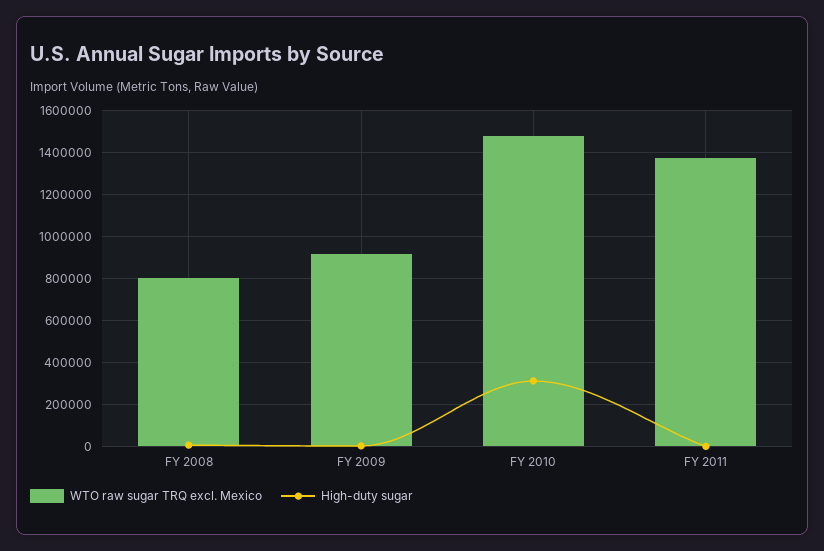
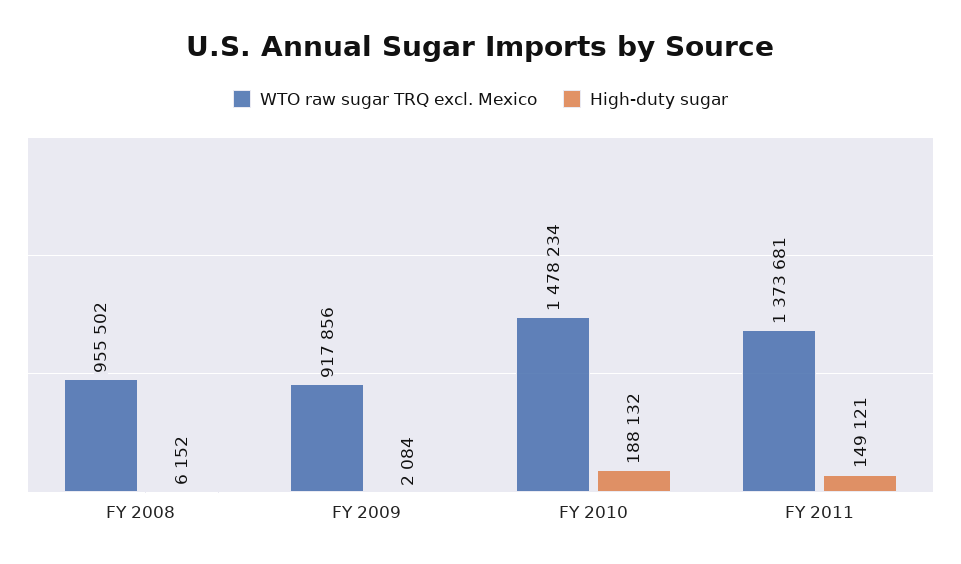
WTO raw sugar TRQ excl. Mexico, FY 2008: 800000 -> 955502
High-duty sugar, FY 2010: 300000 -> 188132
High-duty sugar, FY 2011: 0 -> 149121

